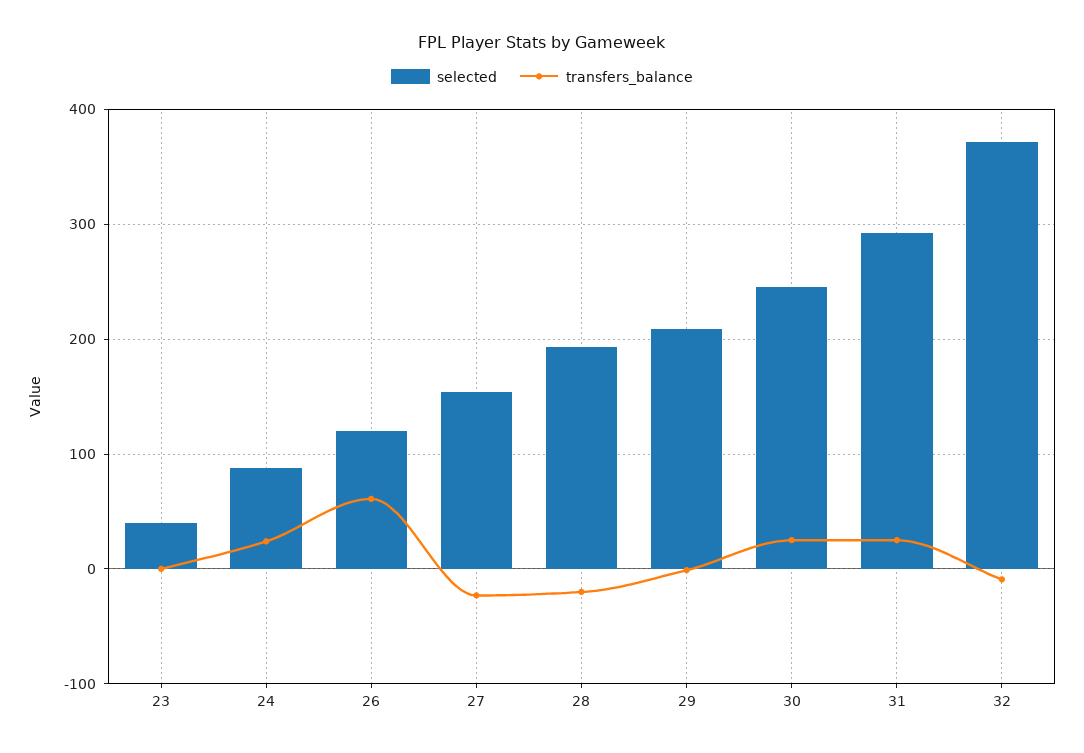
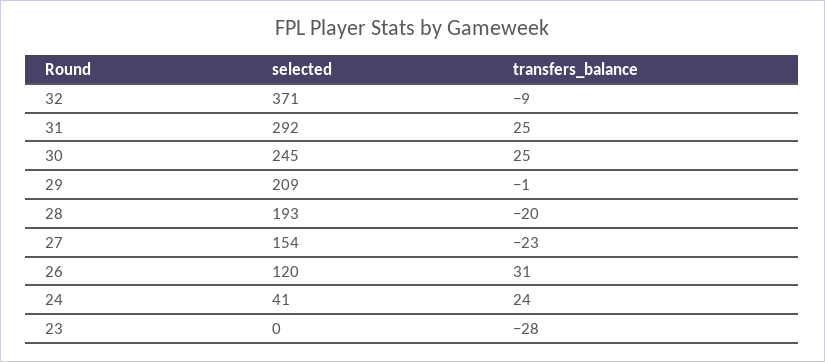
selected, 23: 40 -> 0
transfers_balance, 23: 0 -> -28
selected, 24: 90 -> 41
transfers_balance, 26: 60 -> 31

